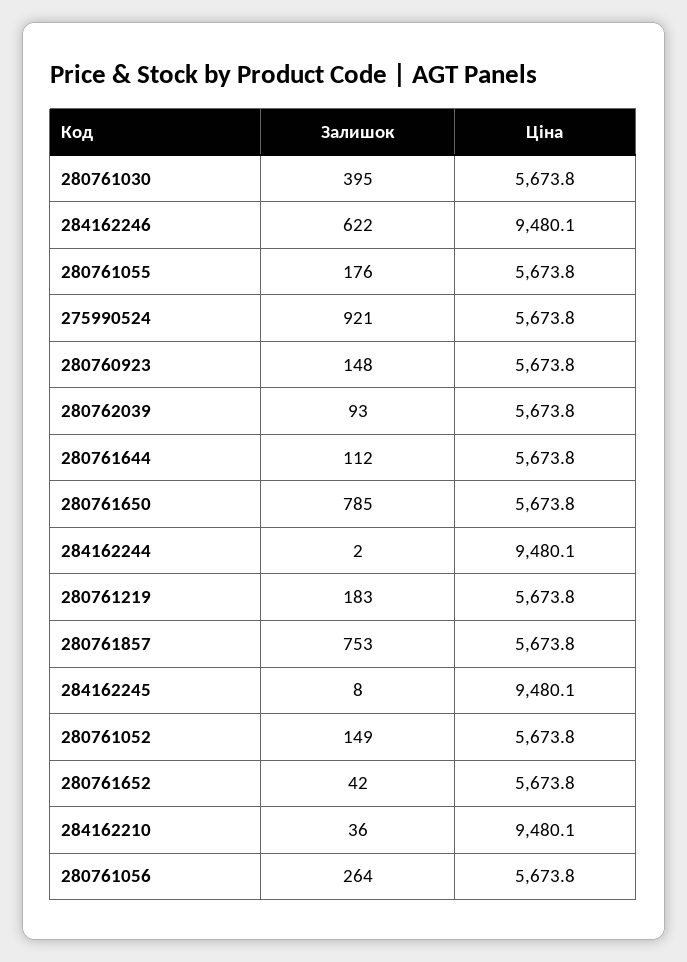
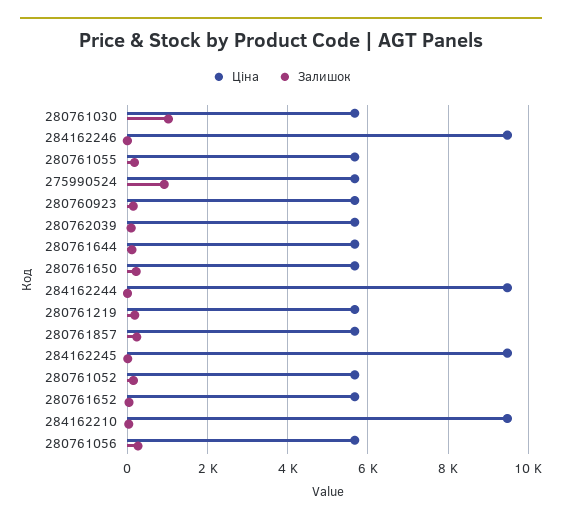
Залишок, 280761030: 395 -> 1000
Залишок, 284162246: 622 -> 0
Залишок, 280761650: 785 -> 200
Залишок, 280761857: 753 -> 200

